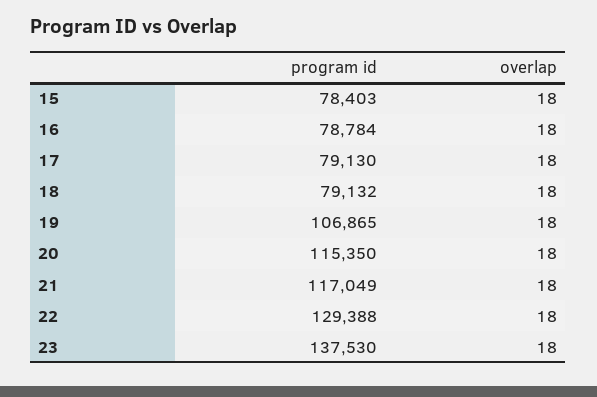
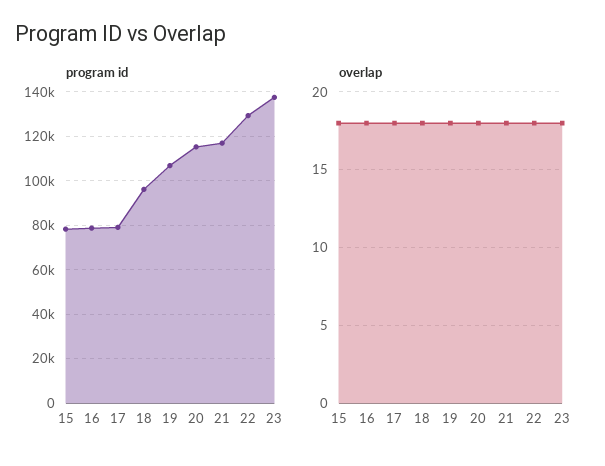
program id, 18: 79132 -> 95000

